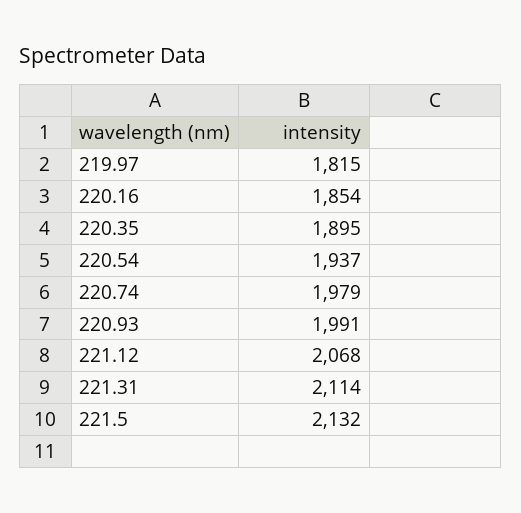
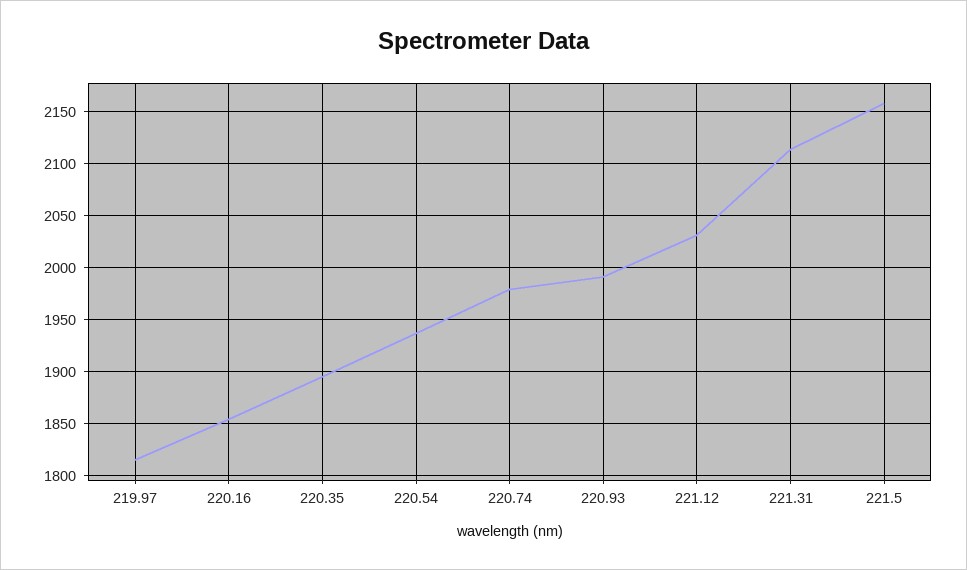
221.12: 2068 -> 2030
221.5: 2132 -> 2160

